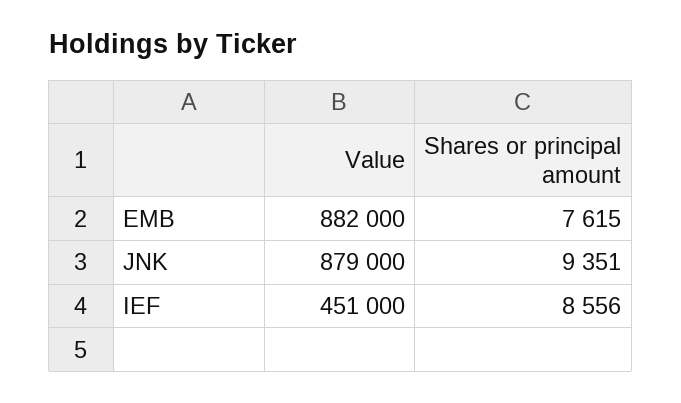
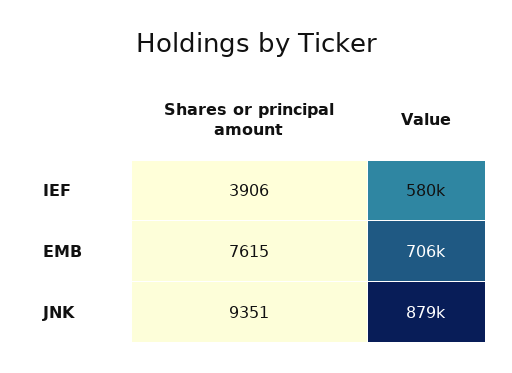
Value, EMB: 882000 -> 706000
Value, IEF: 451000 -> 580000
Shares or principal amount, IEF: 8556 -> 3906

